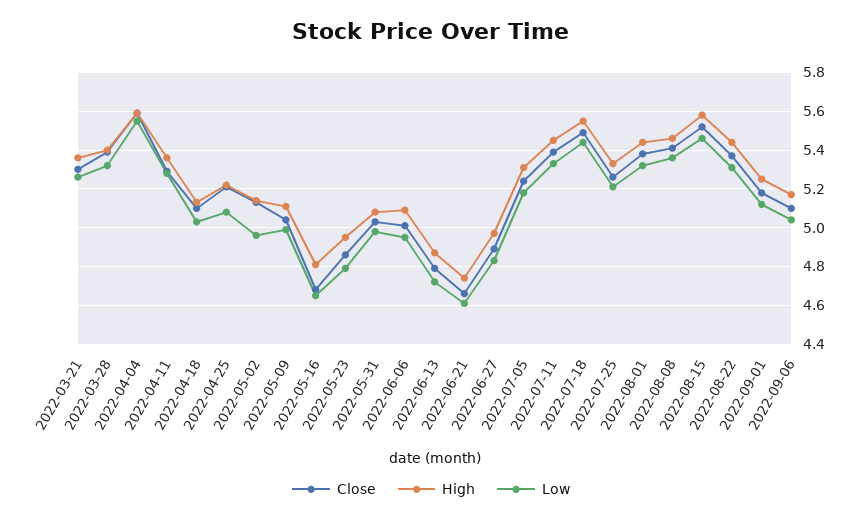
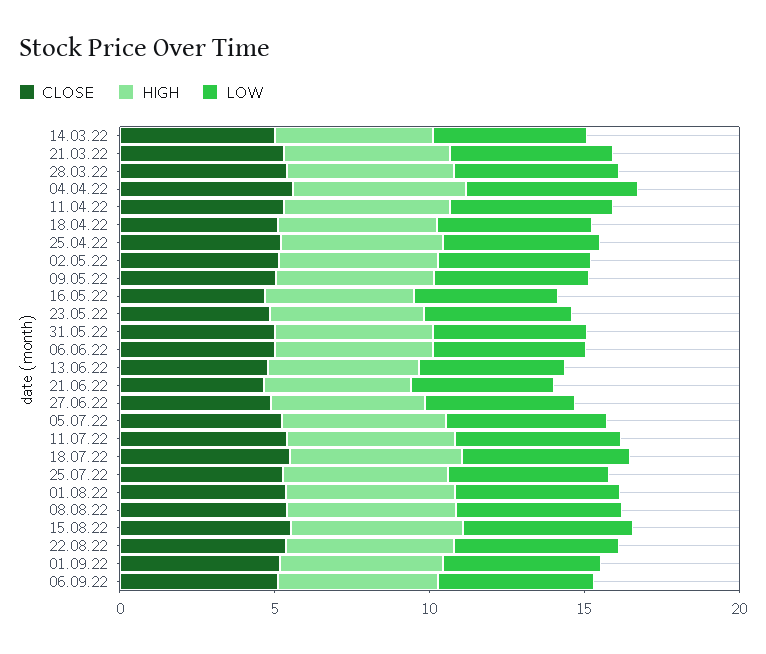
Close, 14.03.22: none -> 5
High, 14.03.22: none -> 5
Low, 14.03.22: none -> 5

